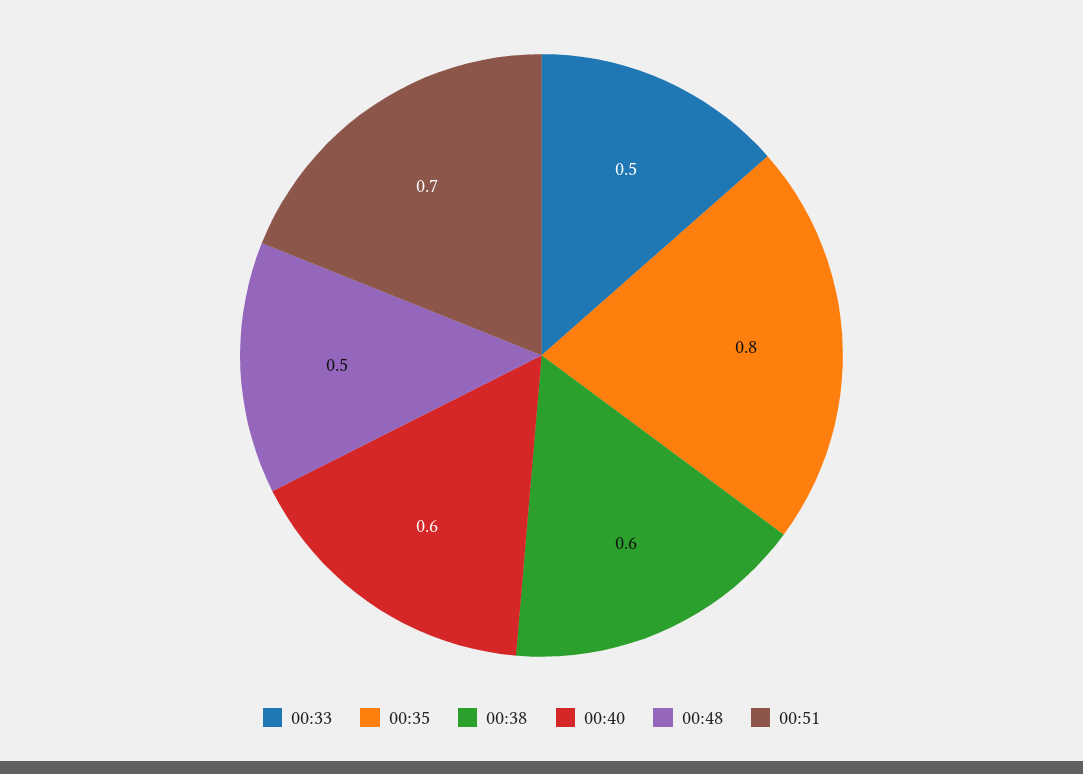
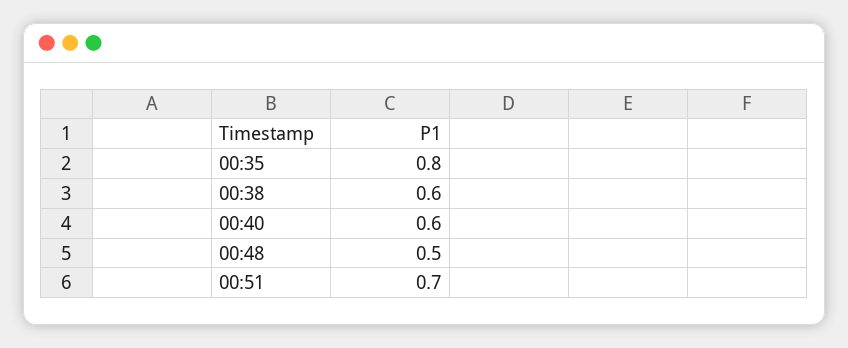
00:33: 0.5 -> none

